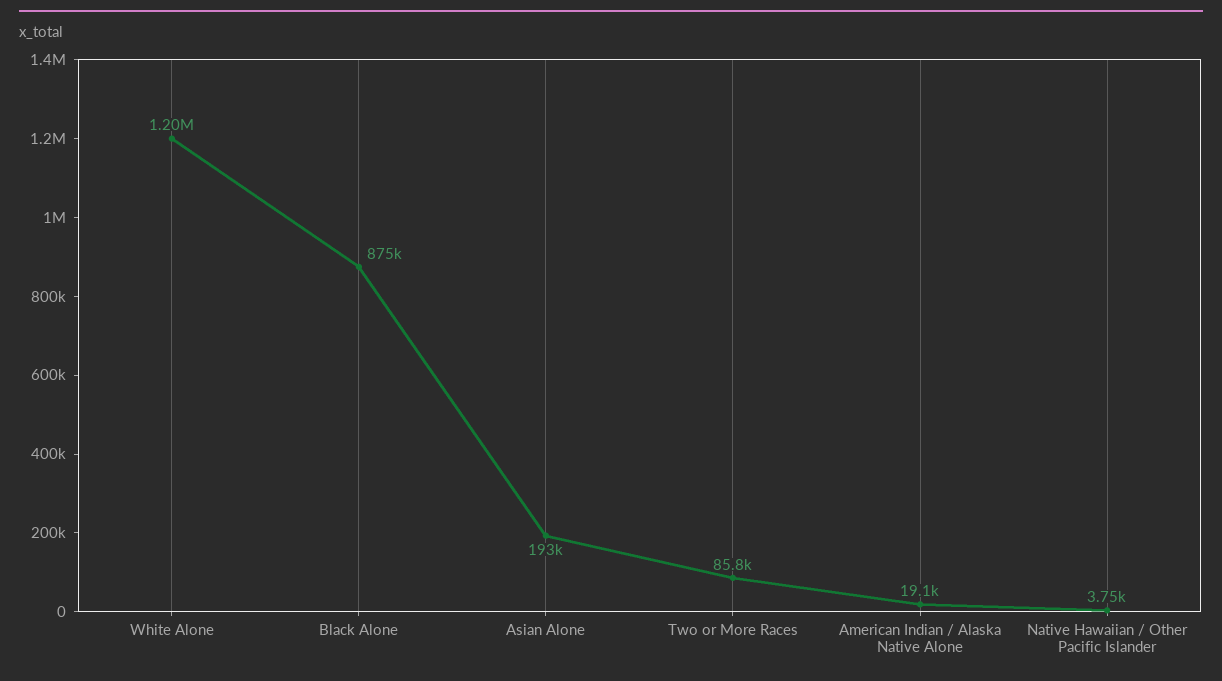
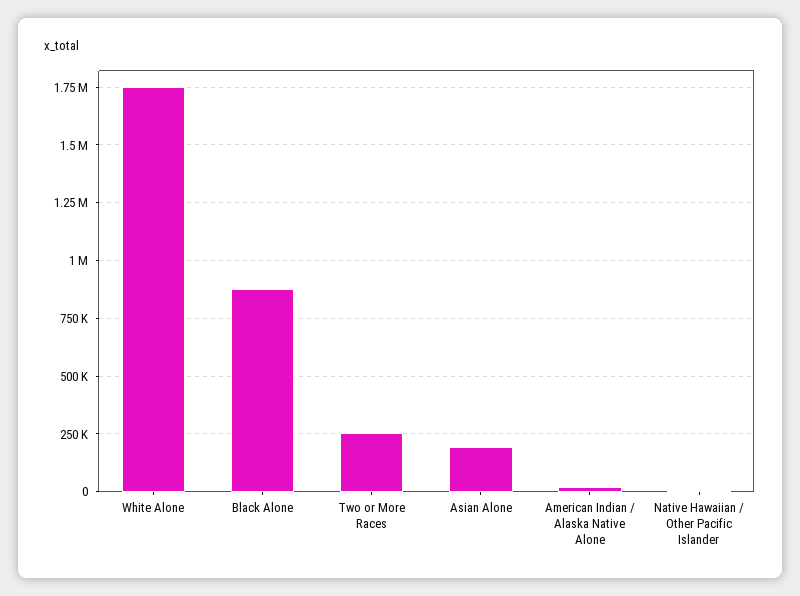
White Alone: 1200000 -> 1750000
Two or More Races: 85800 -> 250000

